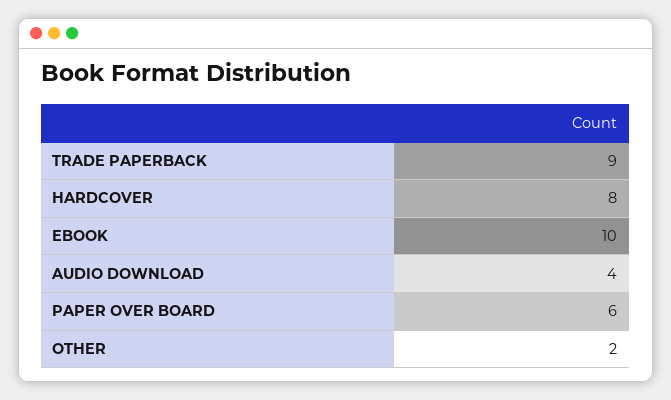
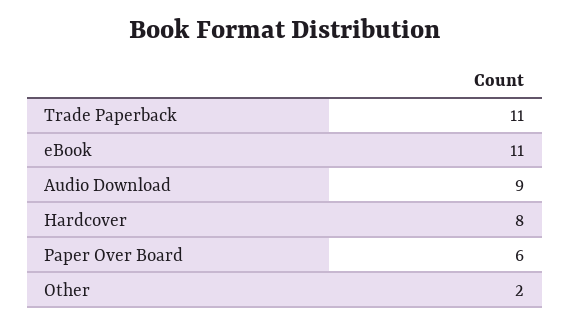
TRADE PAPERBACK: 9 -> 11
EBOOK: 10 -> 11
AUDIO DOWNLOAD: 4 -> 9

